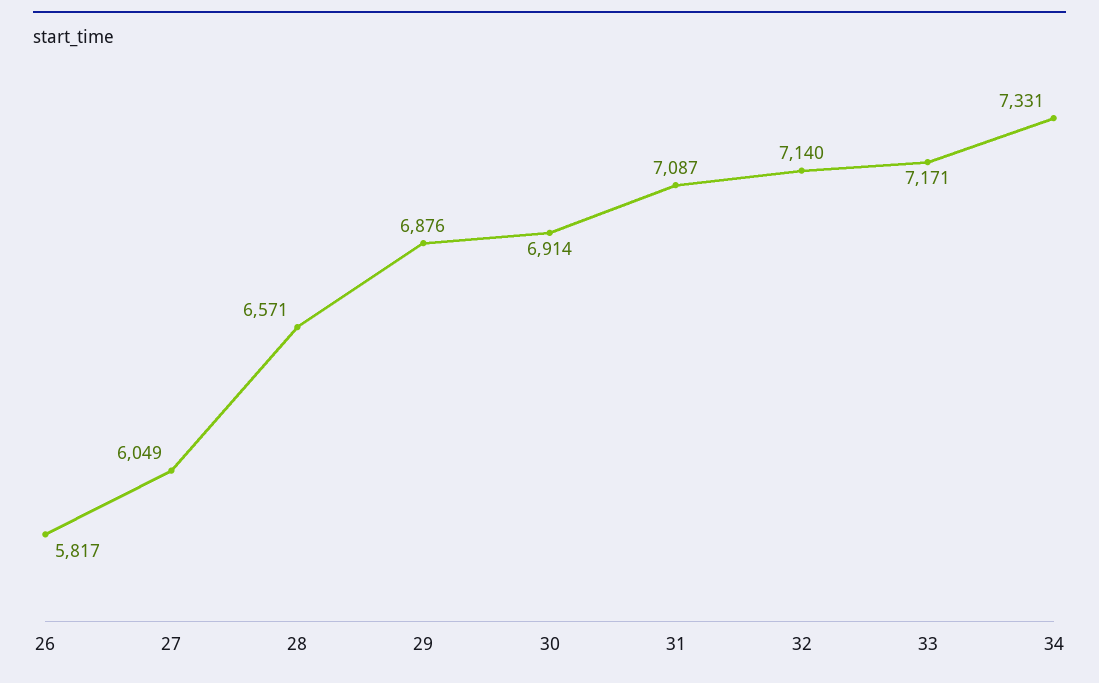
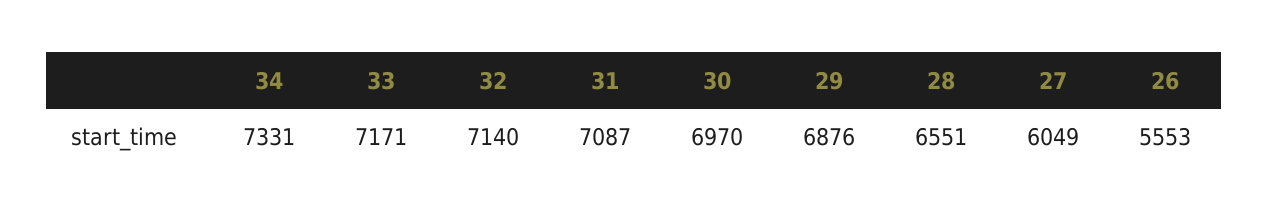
26: 5817 -> 5553
28: 6571 -> 6551
30: 6914 -> 6970

